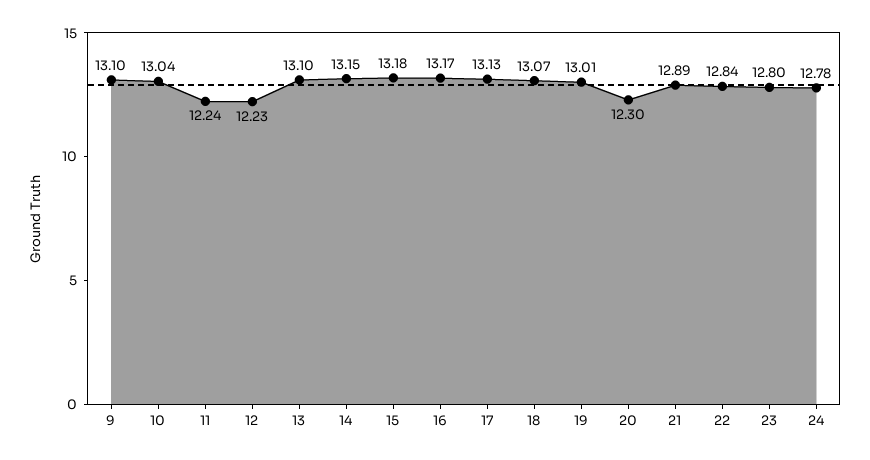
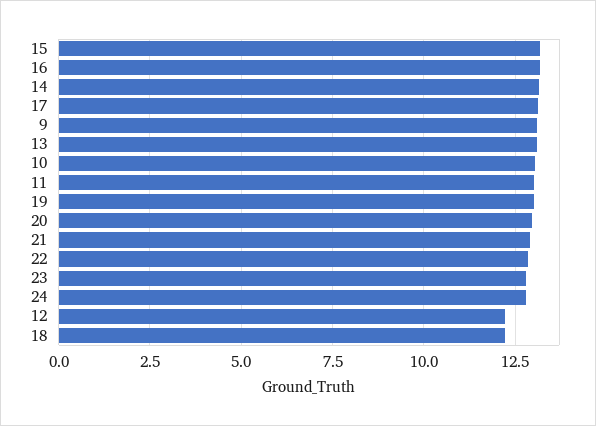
11: 12.24 -> 13
18: 13.07 -> 12.25
20: 12.3 -> 13

